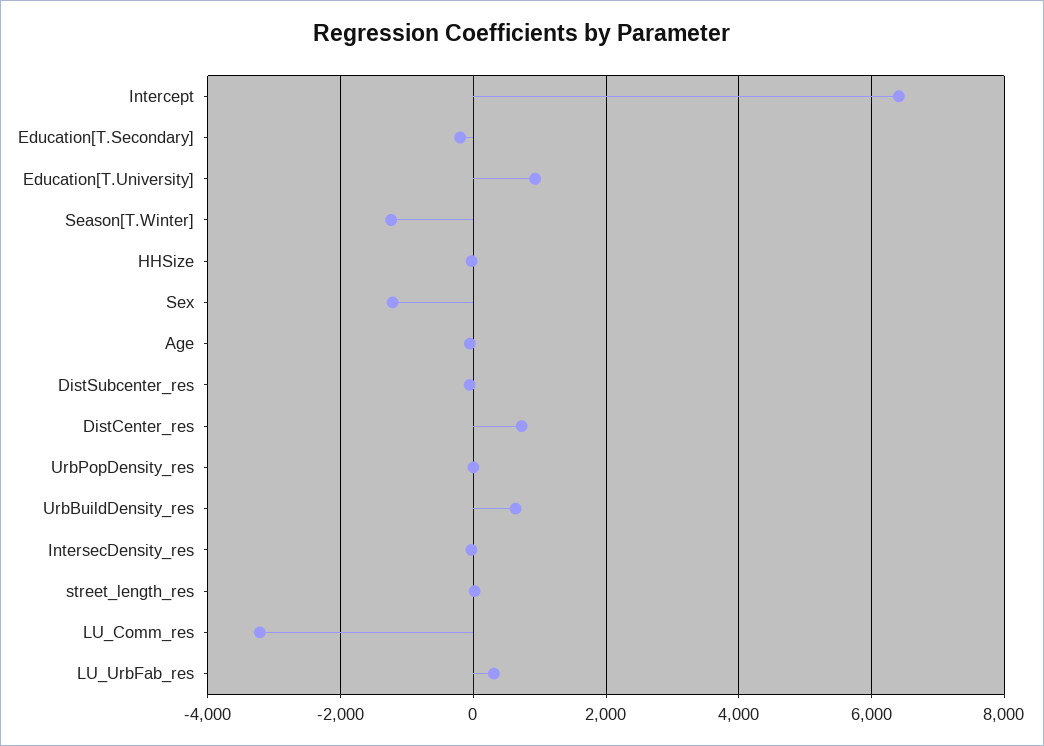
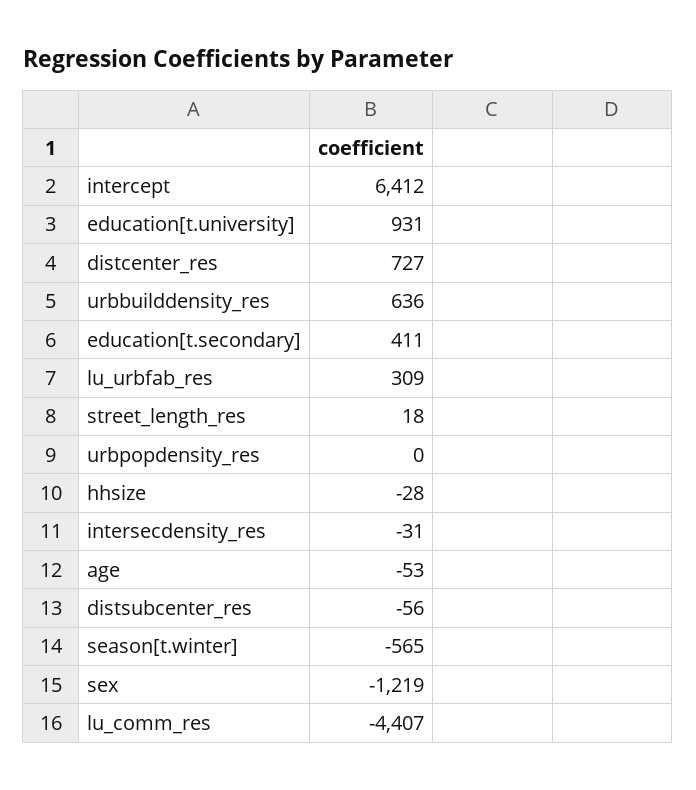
Education[T.Secondary]: -200 -> 411
Season[T.Winter]: -1200 -> -565
LU_Comm_res: -3200 -> -4407

